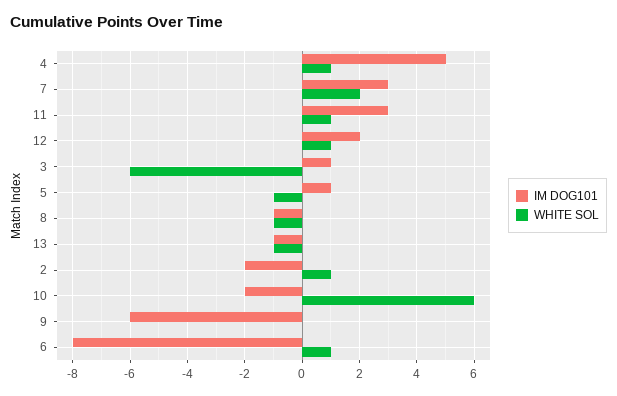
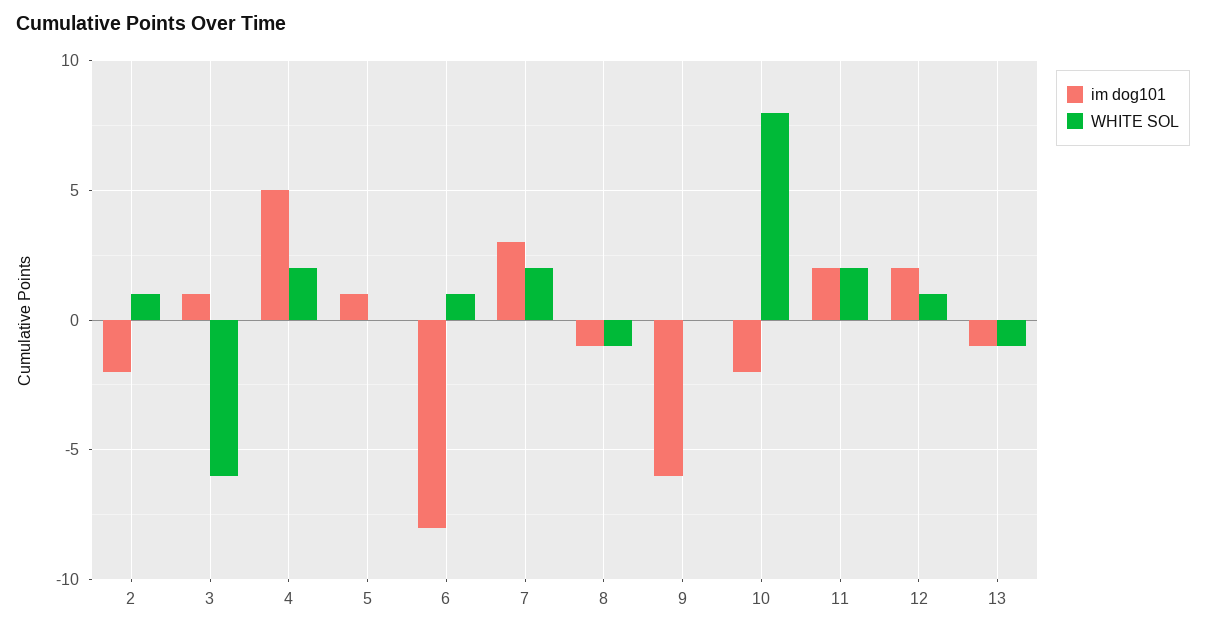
WHITE SOL, 4: 1 -> 2
IM DOG101, 11: 3 -> 2
WHITE SOL, 11: 1 -> 2
WHITE SOL, 5: -1 -> 0
WHITE SOL, 10: 6 -> 8

